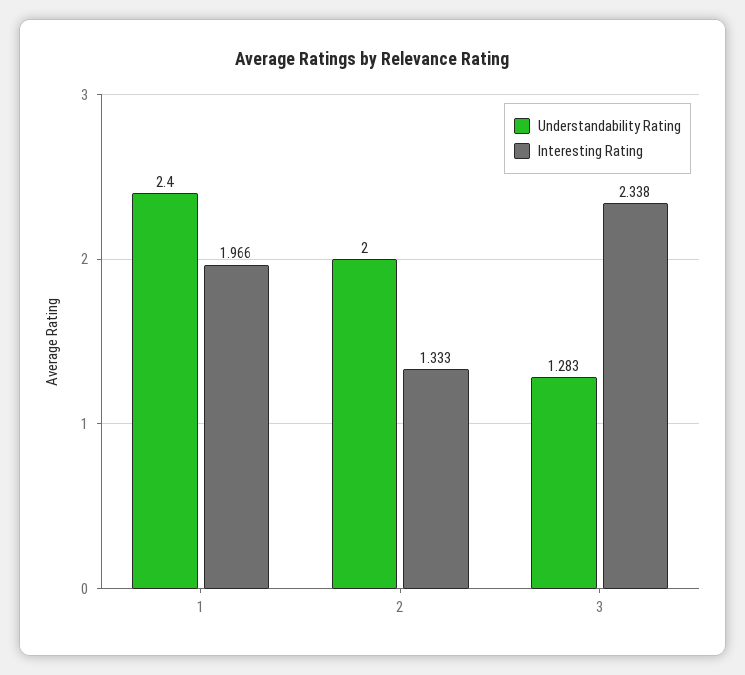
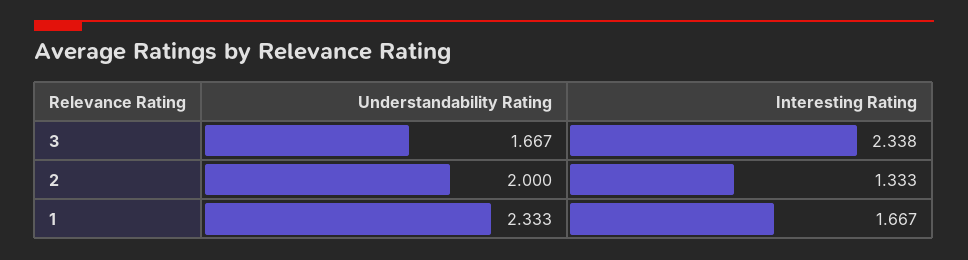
Understandability Rating, 1: 2.4 -> 2.333
Interesting Rating, 1: 1.966 -> 1.667
Understandability Rating, 3: 1.283 -> 1.667

